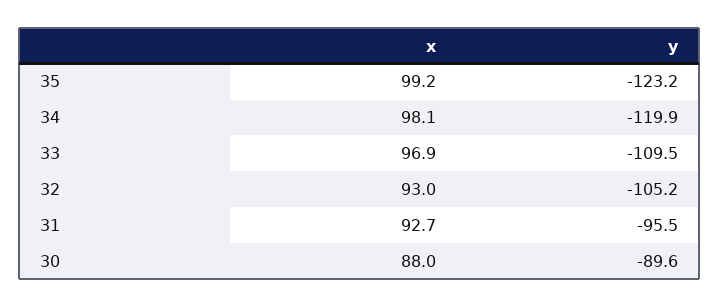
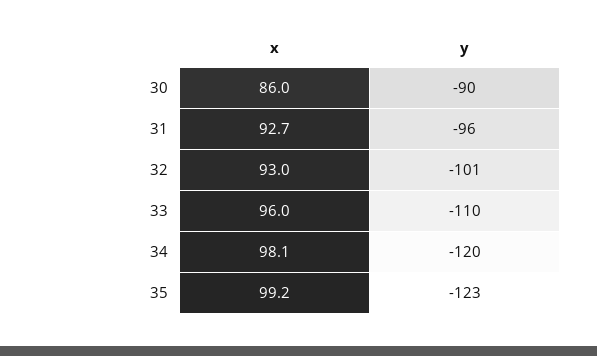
x, 33: 96.9 -> 96
y, 32: -105.2 -> -101
x, 30: 88 -> 86

